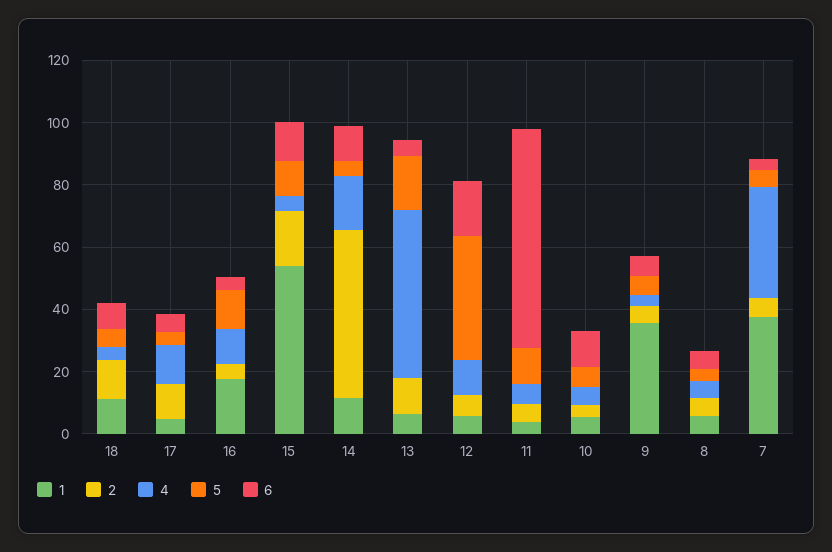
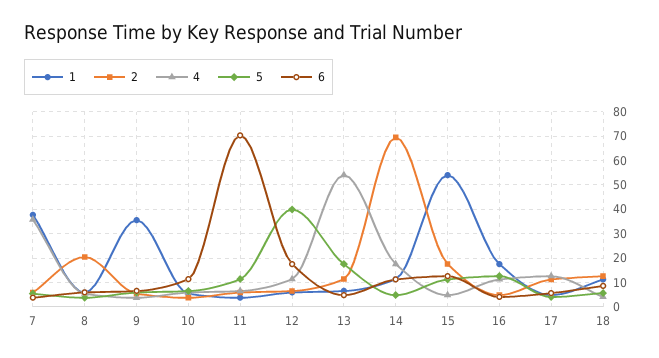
2, 14: 55 -> 70
2, 8: 5 -> 20

